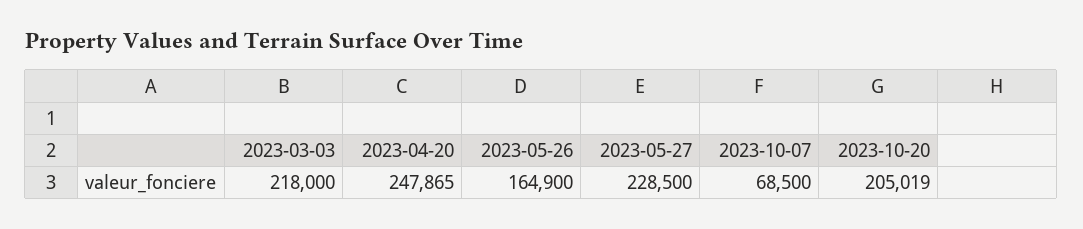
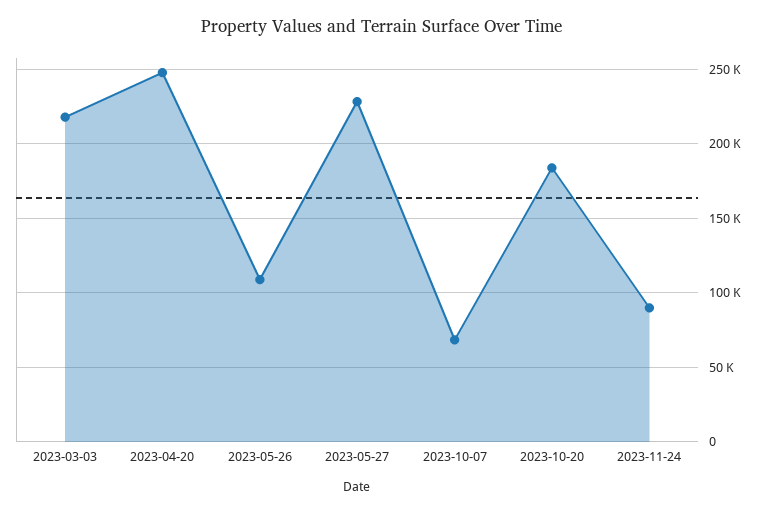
2023-05-26: 164900 -> 110000
2023-10-20: 205019 -> 185000
2023-11-24: none -> 90000

